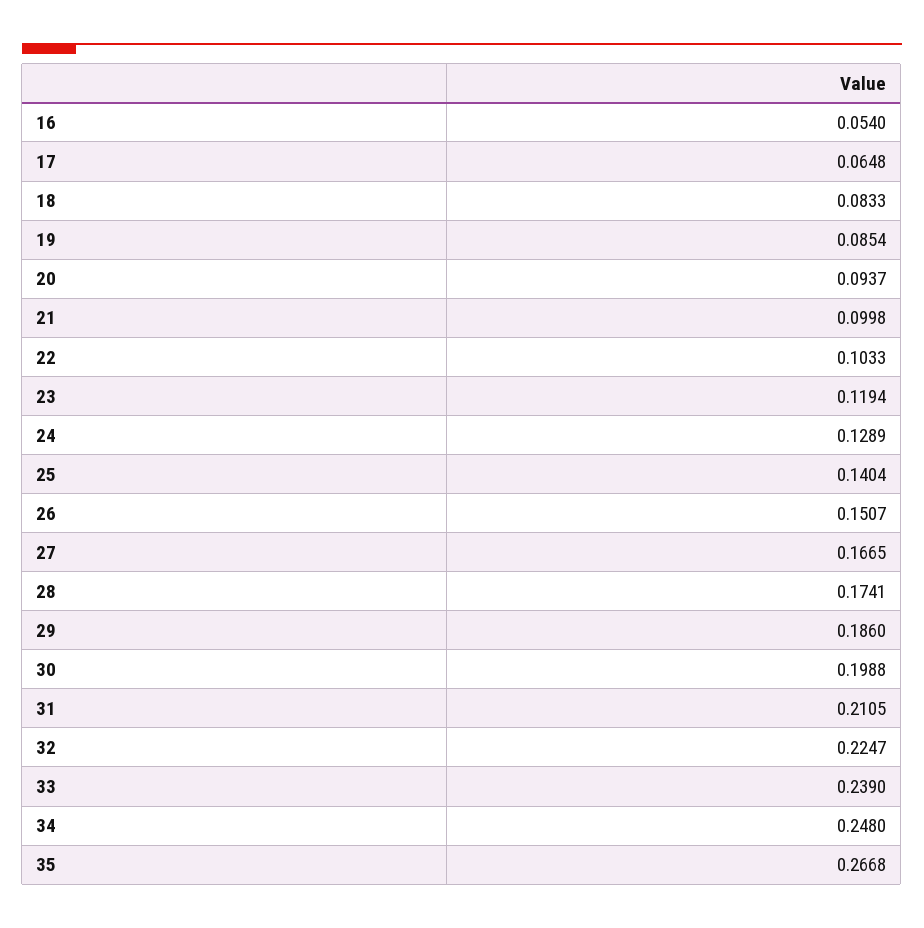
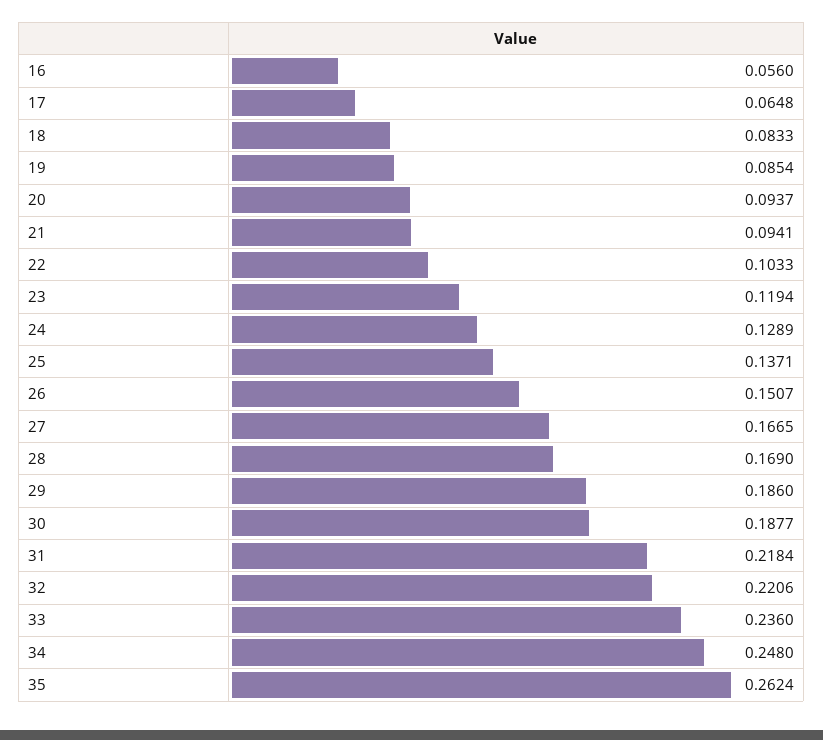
16: 0.054 -> 0.056
21: 0.0998 -> 0.0941
25: 0.1404 -> 0.1371
28: 0.1741 -> 0.169
30: 0.1988 -> 0.1877
31: 0.2105 -> 0.2184
32: 0.2247 -> 0.2206
33: 0.239 -> 0.236
35: 0.2668 -> 0.2624

